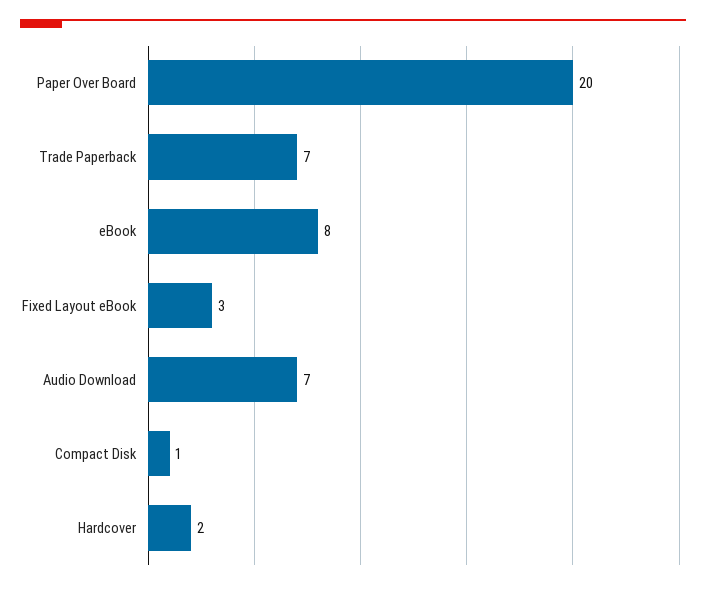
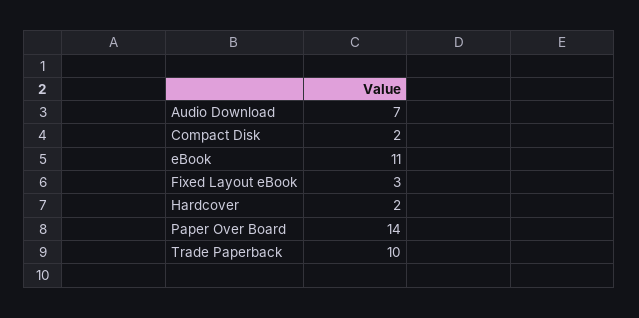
Paper Over Board: 20 -> 14
Trade Paperback: 7 -> 10
eBook: 8 -> 11
Compact Disk: 1 -> 2

